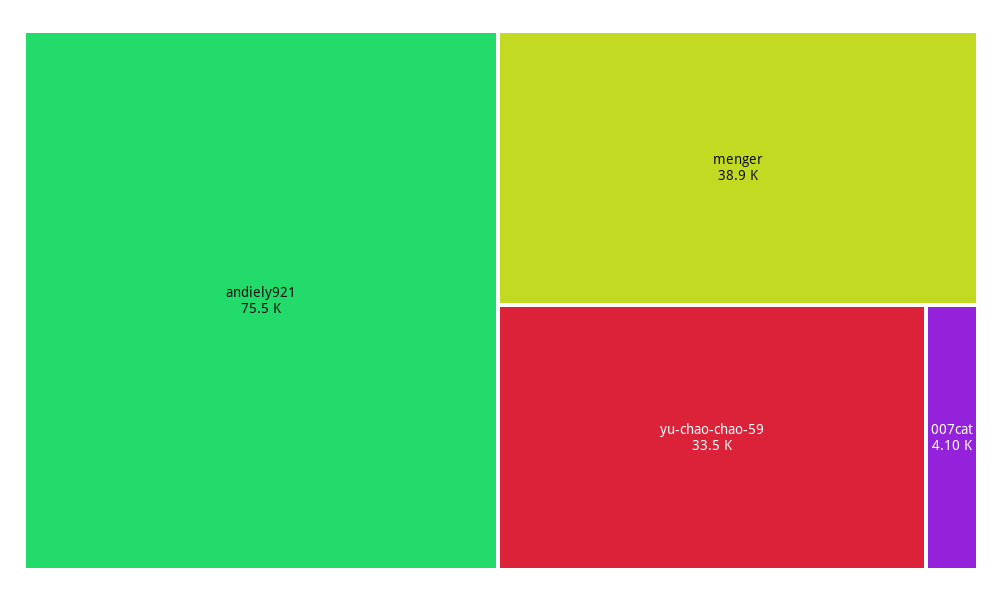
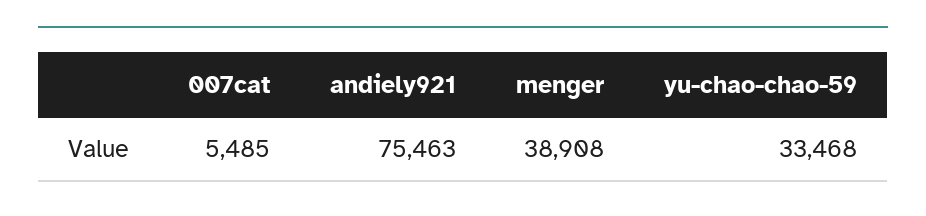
007cat: 4100 -> 5485

